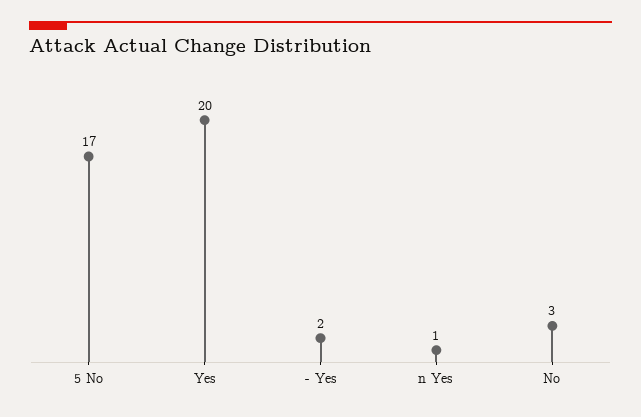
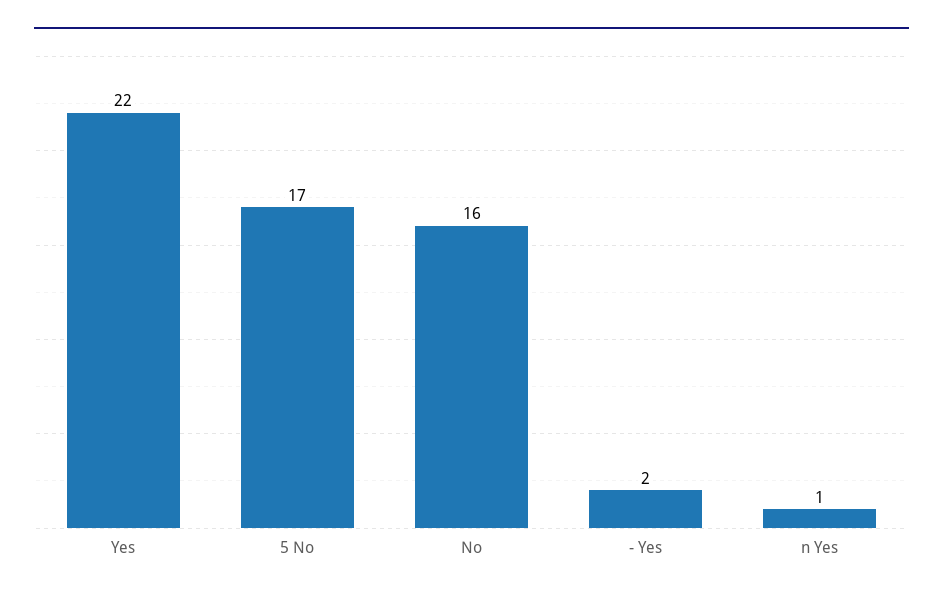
Yes: 20 -> 22
No: 3 -> 16

